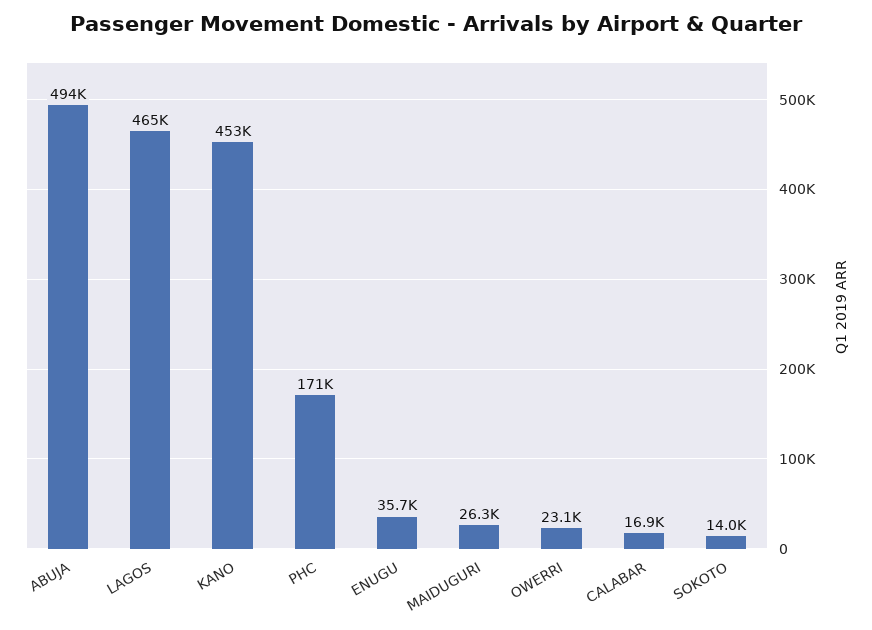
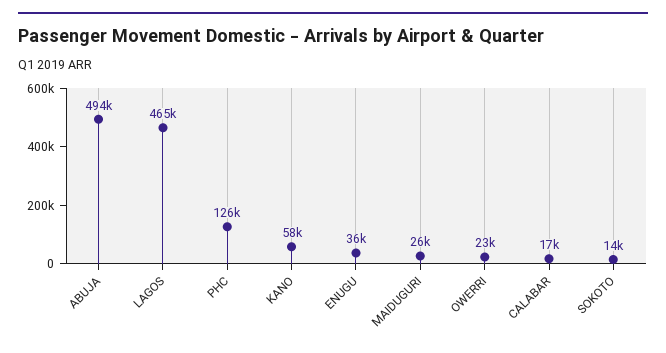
KANO: 453000 -> 58000
PHC: 171000 -> 126000

